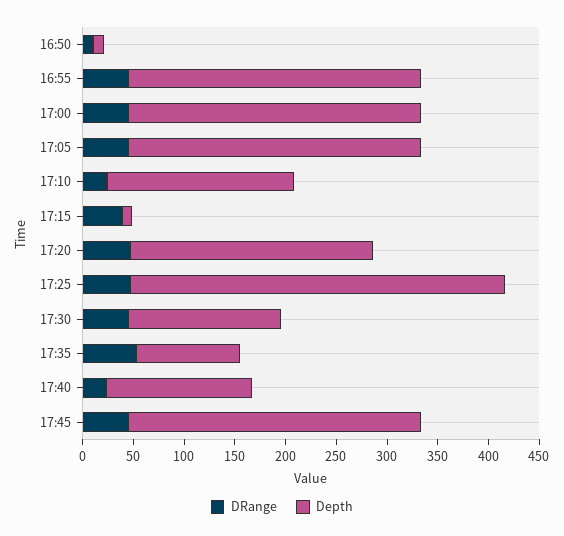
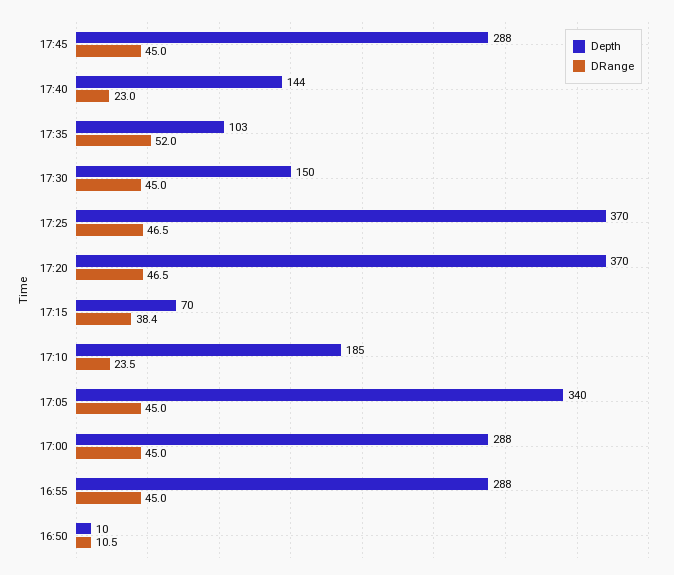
Depth, 17:05: 290 -> 340
Depth, 17:15: 10 -> 70
Depth, 17:20: 240 -> 370

